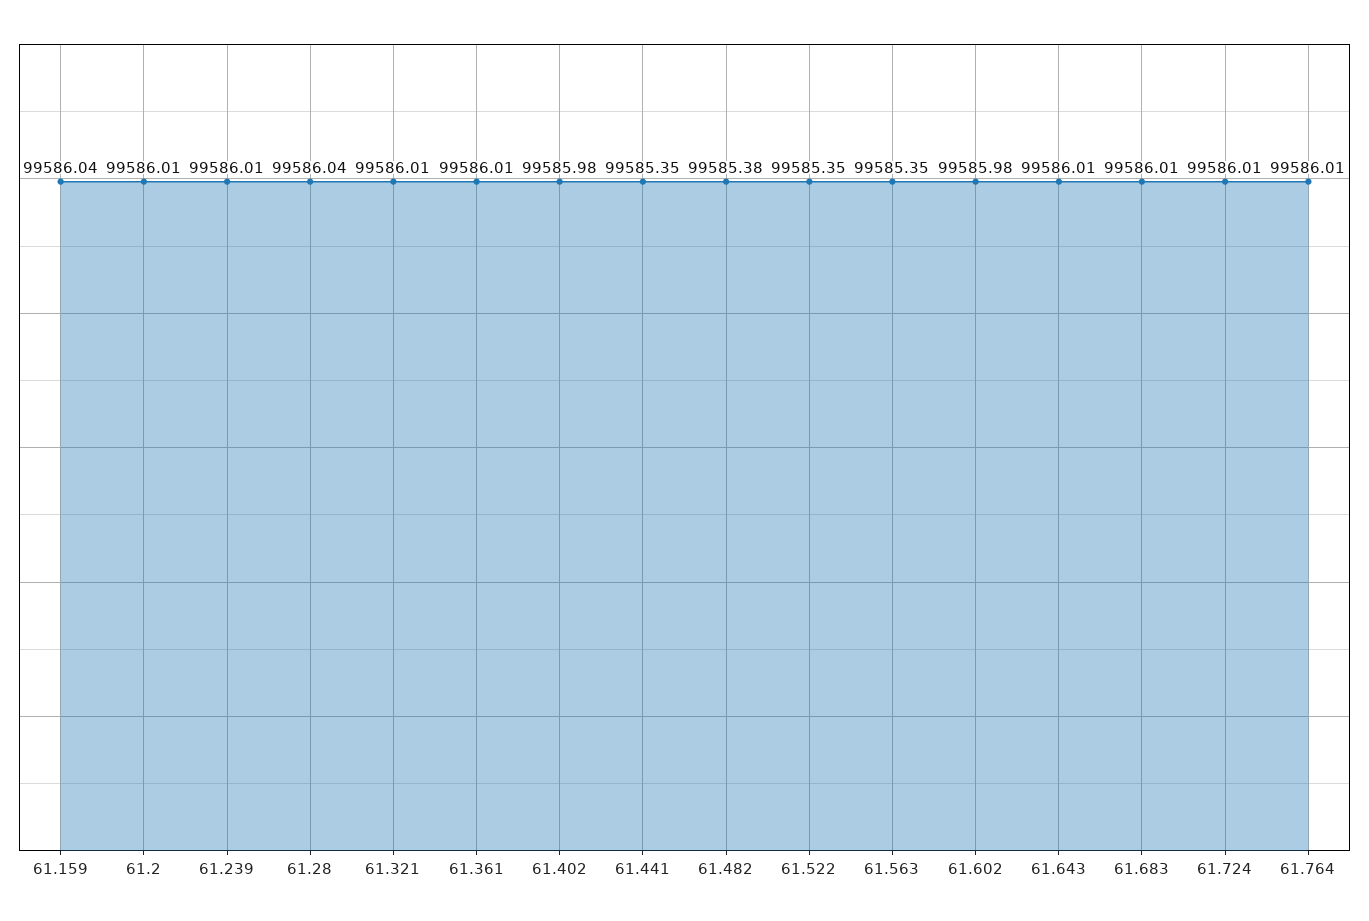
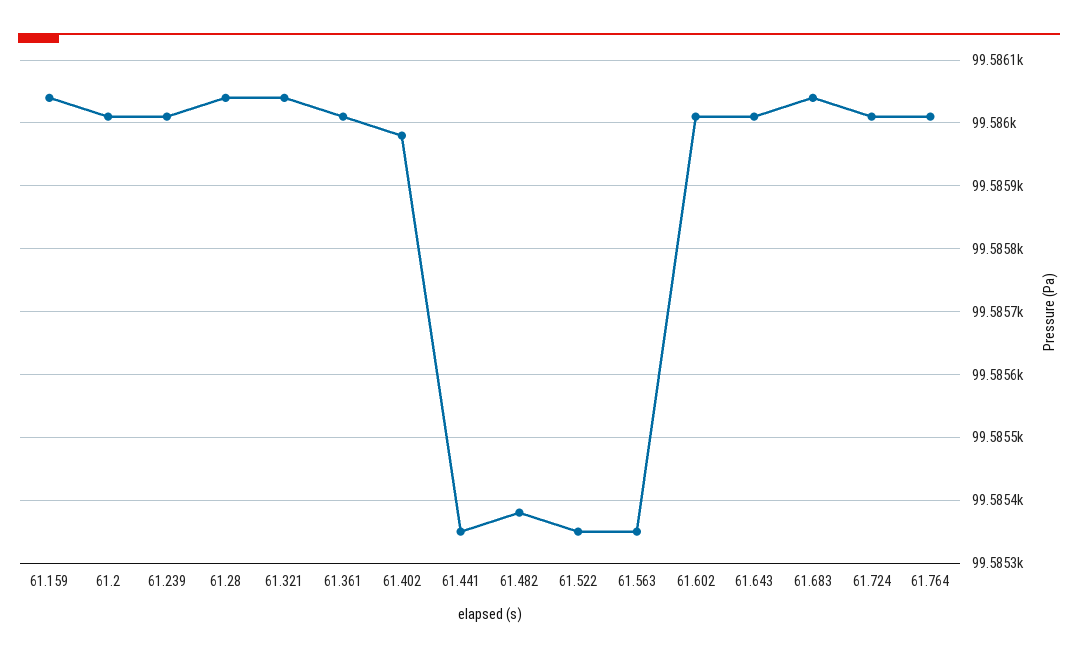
61.321: 99586.01 -> 99586.04
61.602: 99585.98 -> 99586.01
61.683: 99586.01 -> 99586.04

